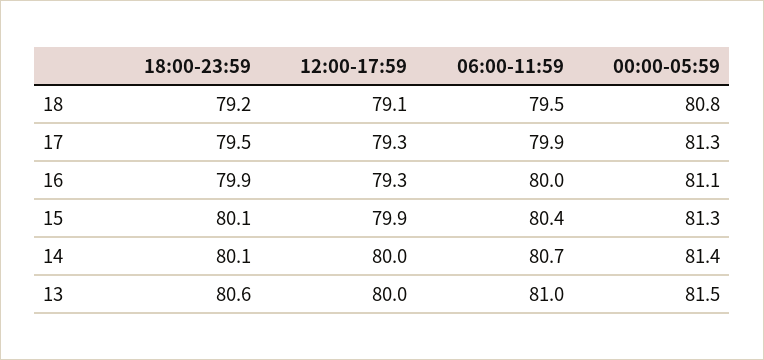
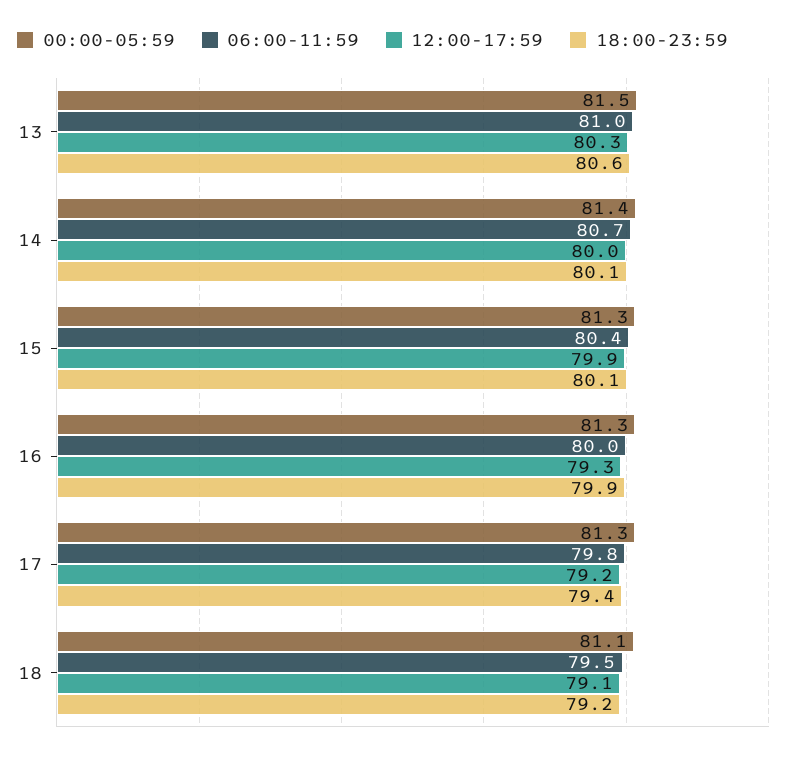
00:00-05:59, 18: 80.8 -> 81.1
18:00-23:59, 17: 79.5 -> 79.4
12:00-17:59, 17: 79.3 -> 79.2
06:00-11:59, 17: 79.9 -> 79.8
00:00-05:59, 16: 81.1 -> 81.3
12:00-17:59, 13: 80 -> 80.3

